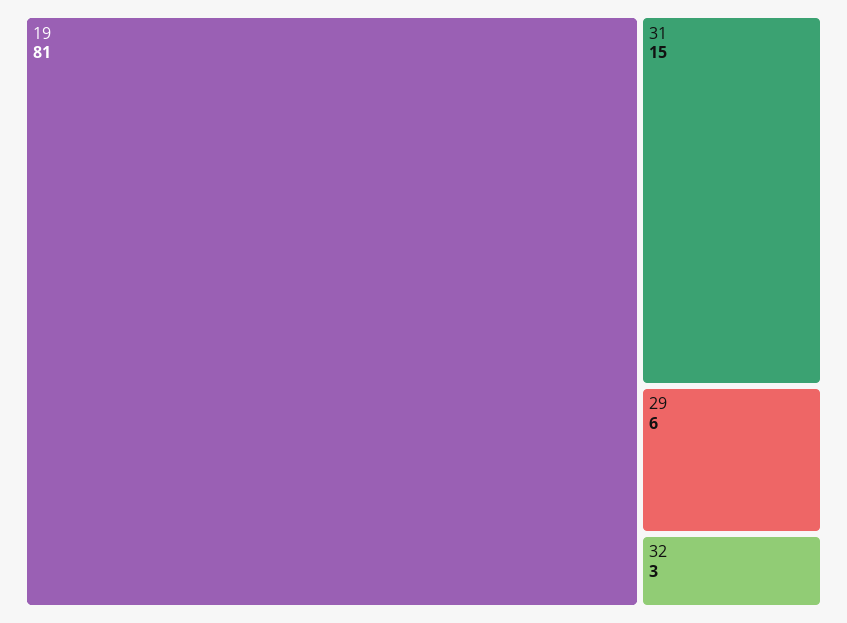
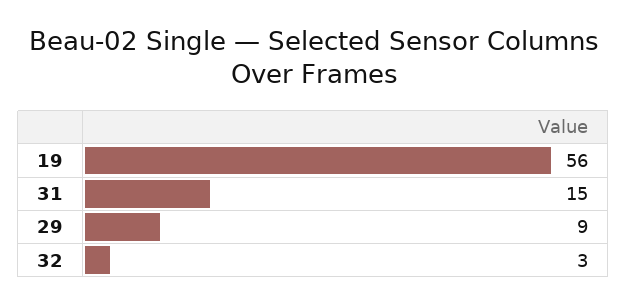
19: 81 -> 56
29: 6 -> 9

